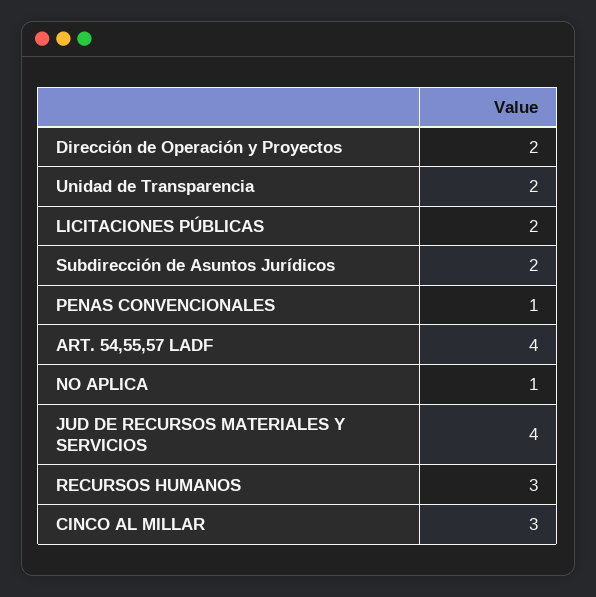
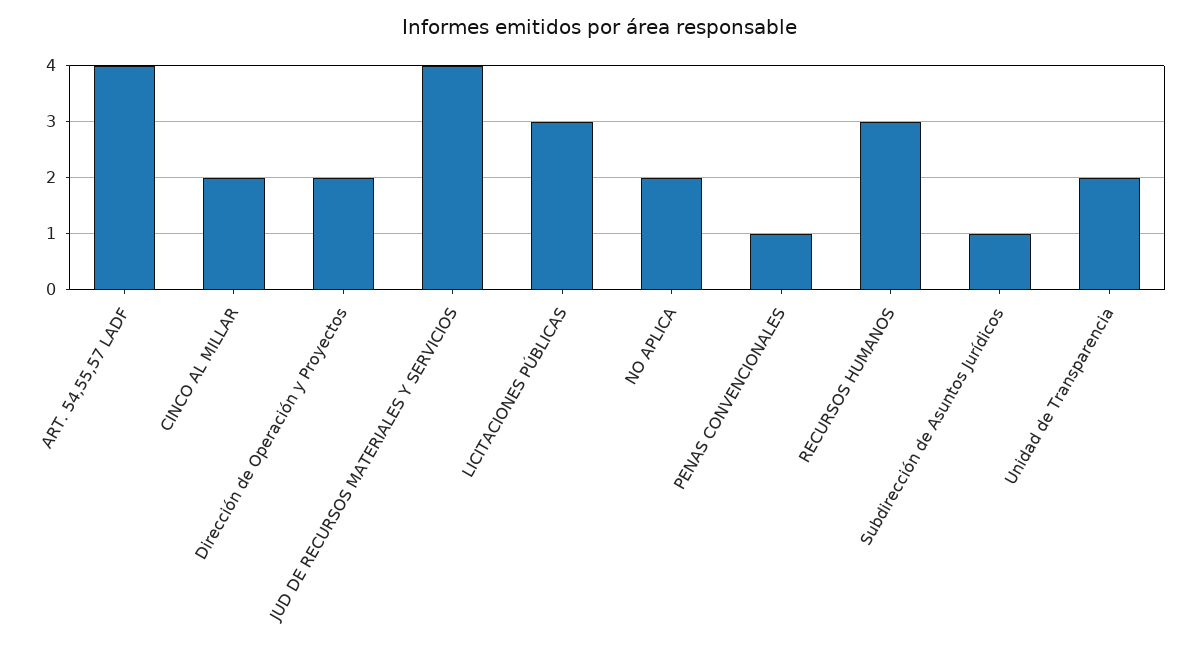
LICITACIONES PÚBLICAS: 2 -> 3
Subdirección de Asuntos Jurídicos: 2 -> 1
NO APLICA: 1 -> 2
CINCO AL MILLAR: 3 -> 2

